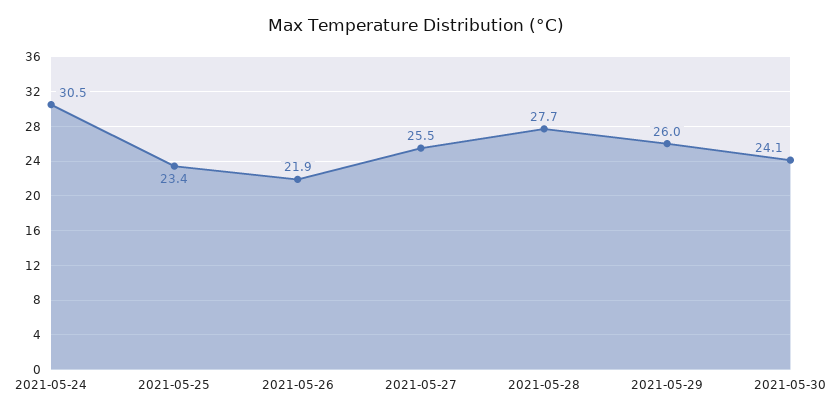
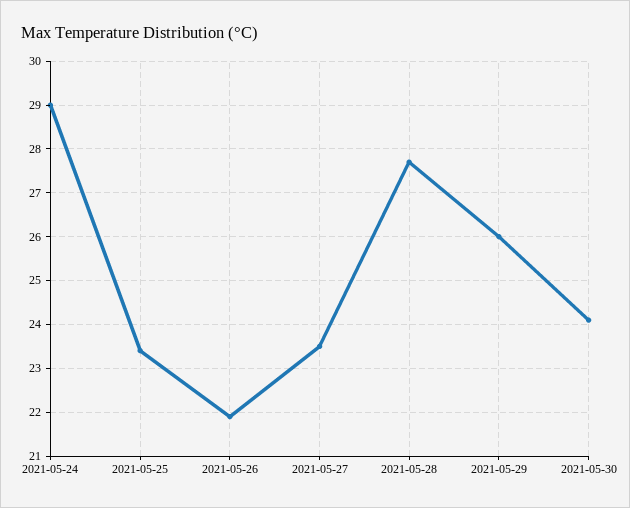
2021-05-24: 30.5 -> 29
2021-05-27: 25.5 -> 23.5

